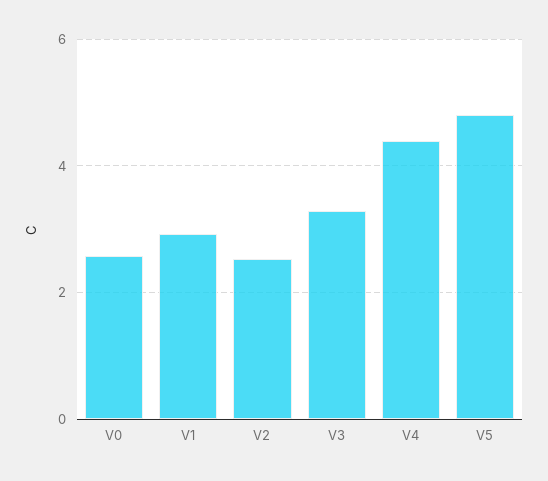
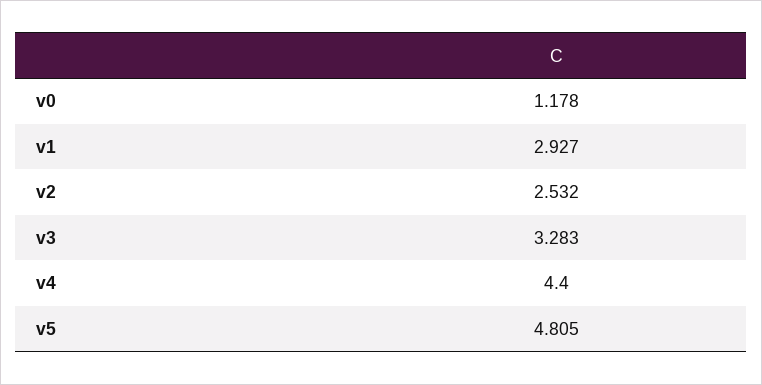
V0: 2.6 -> 1.178

